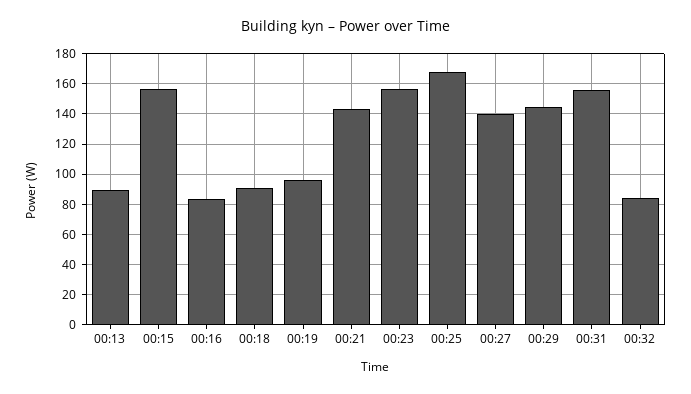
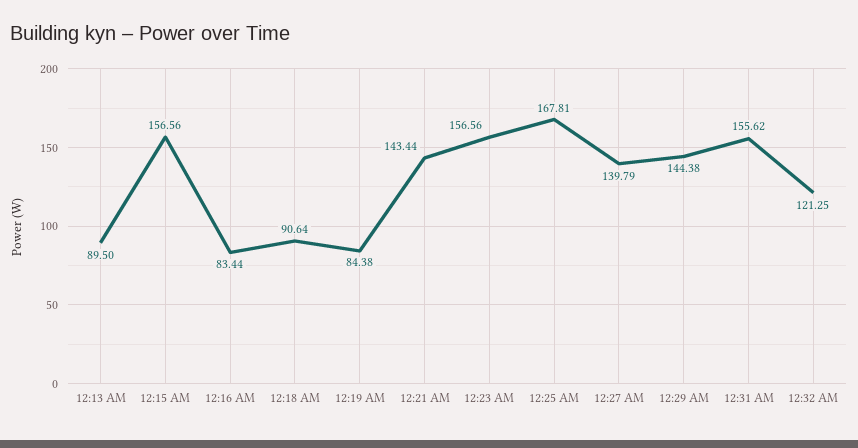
00:19: 95 -> 84.38
00:32: 85 -> 121.25

